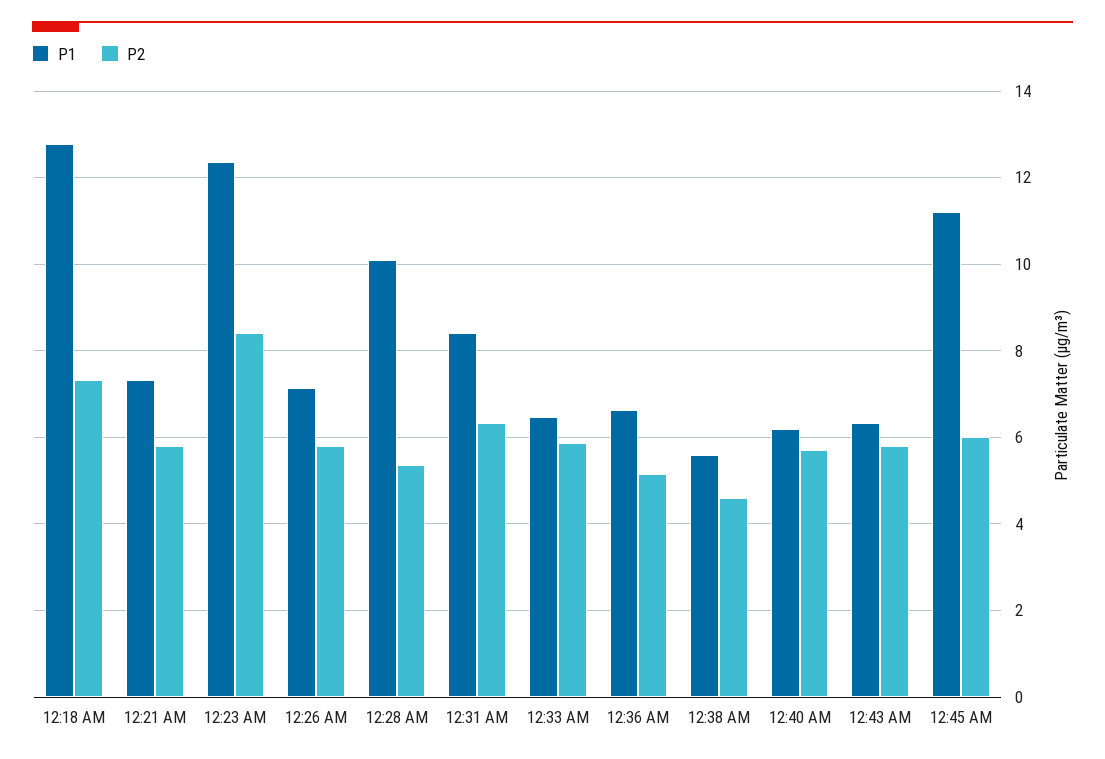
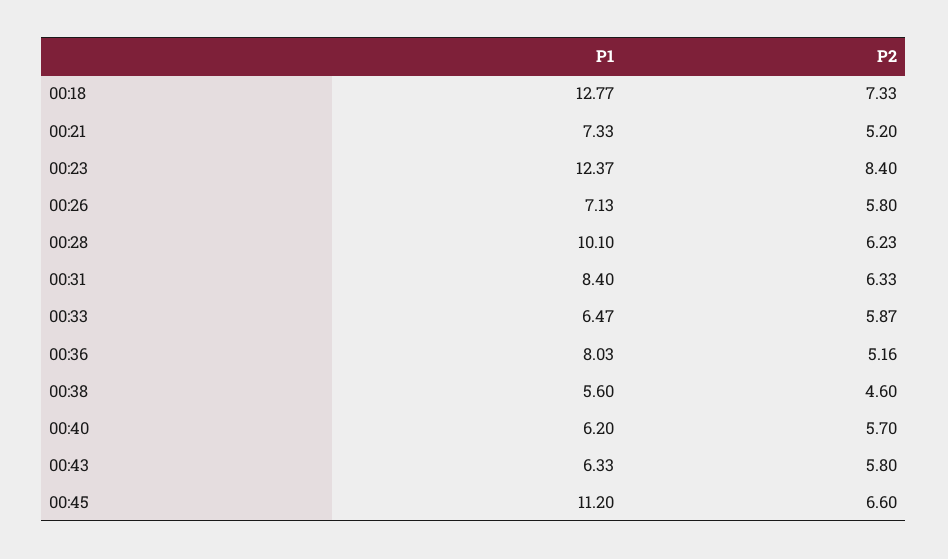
P2, 12:21 AM: 5.8 -> 5.2
P2, 12:28 AM: 5.4 -> 6.23
P1, 12:36 AM: 6.6 -> 8.03
P2, 12:45 AM: 6 -> 6.6

